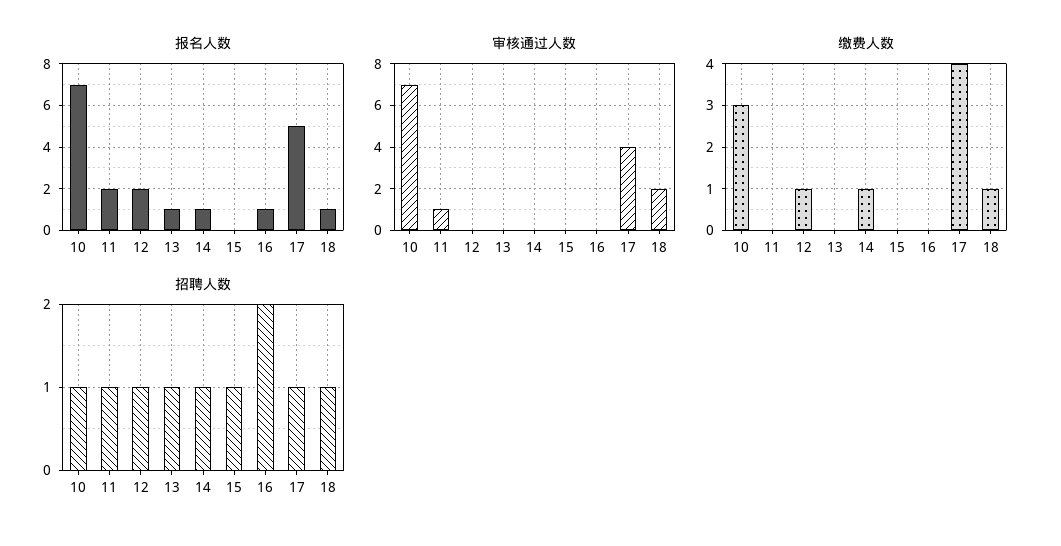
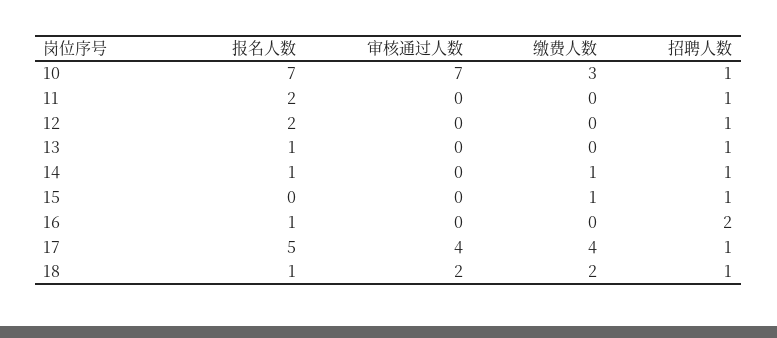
审核通过人数, 11: 1 -> 0
缴费人数, 12: 1 -> 0
缴费人数, 15: 0 -> 1
缴费人数, 18: 1 -> 2

